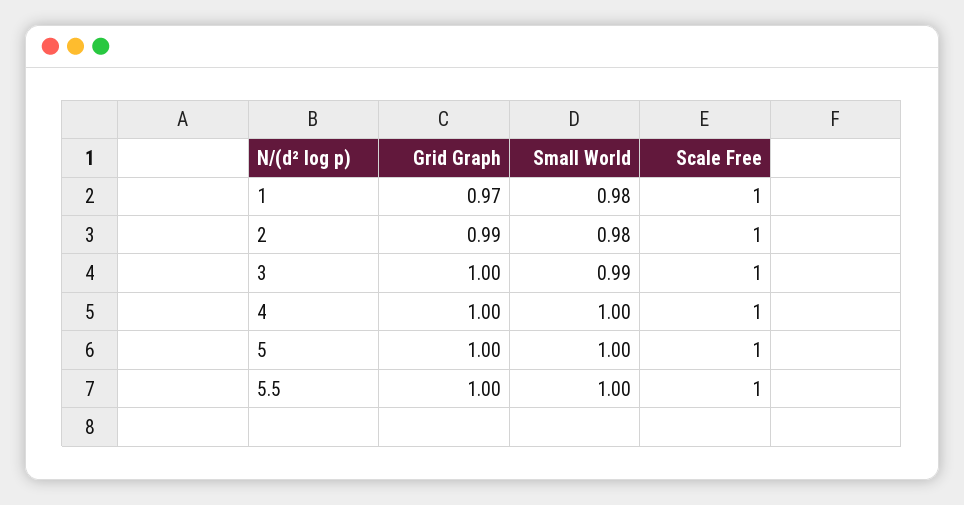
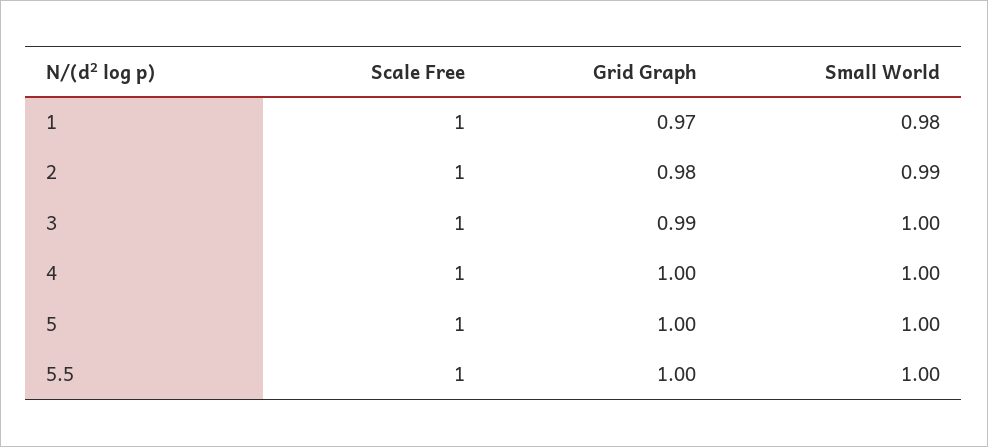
Grid Graph, 2: 0.99 -> 0.98
Small World, 2: 0.98 -> 0.99
Grid Graph, 3: 1 -> 0.99
Small World, 3: 0.99 -> 1

